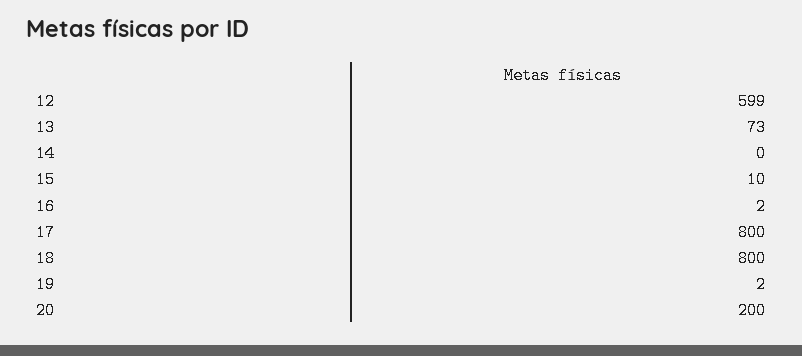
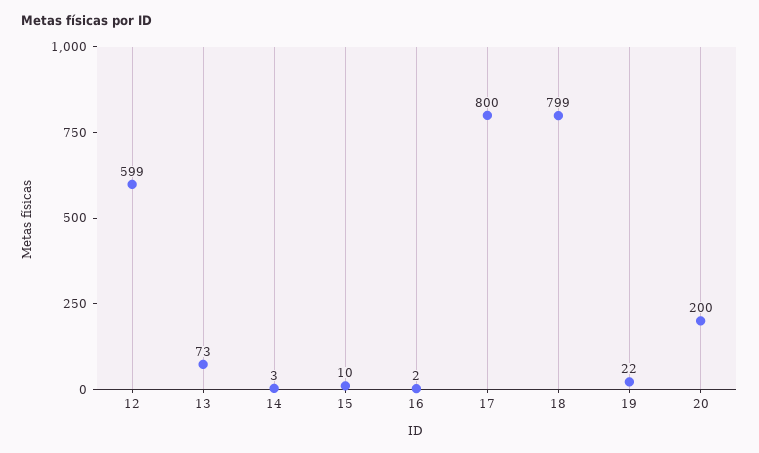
14: 0 -> 3
18: 800 -> 799
19: 2 -> 22

